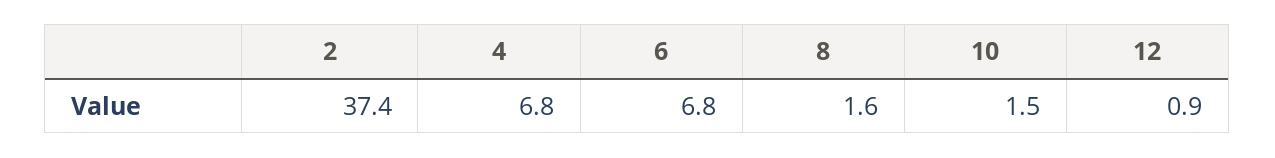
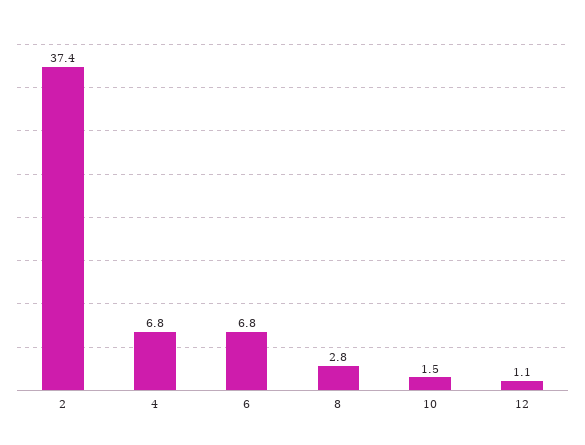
8: 1.6 -> 2.8
12: 0.9 -> 1.1

